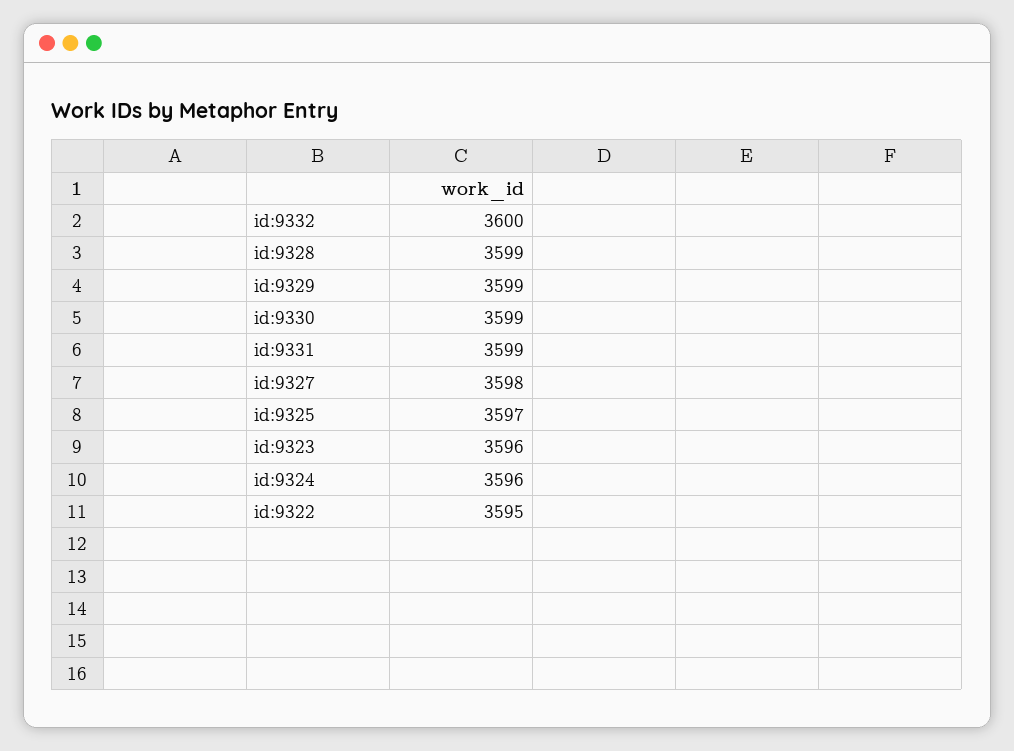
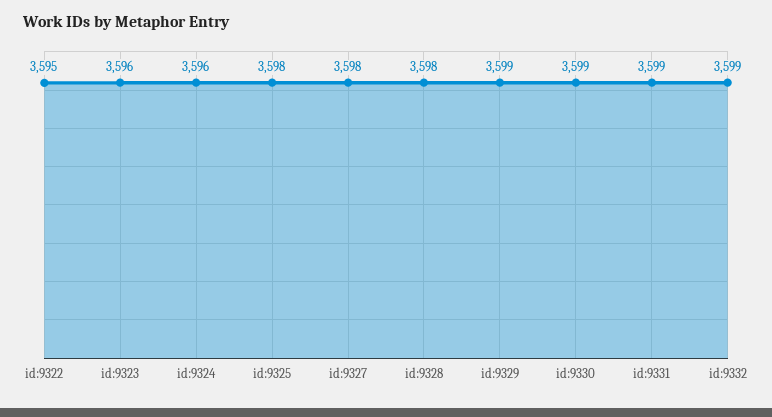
id:9332: 3600 -> 3599
id:9328: 3599 -> 3598
id:9325: 3597 -> 3598

